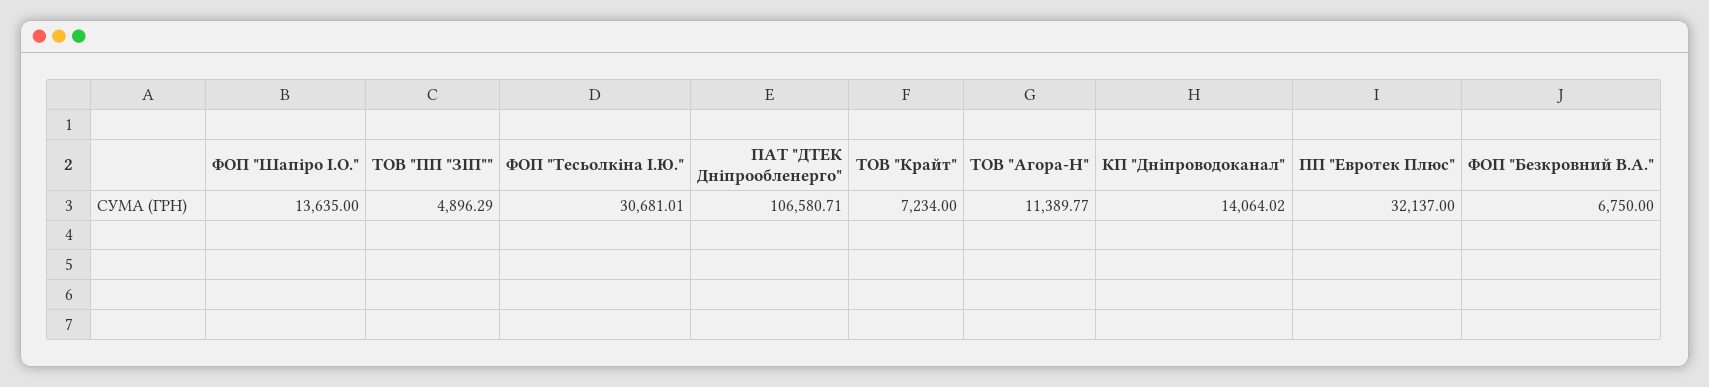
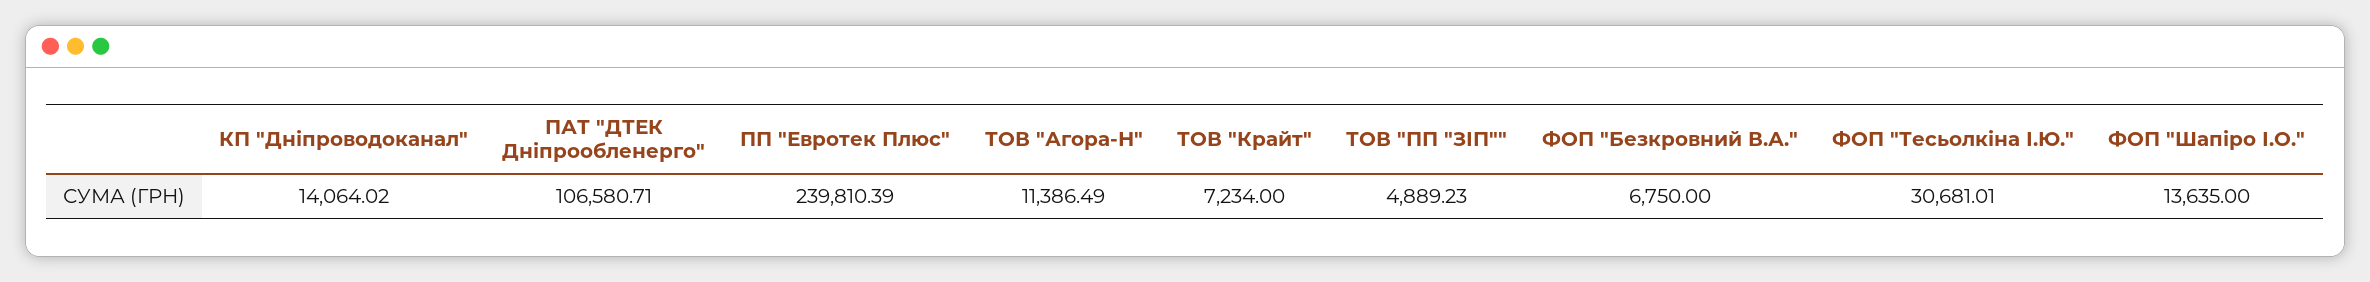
ТОВ "ПП "ЗІП"": 4896.29 -> 4889.23
ТОВ "Агора-Н": 11389.77 -> 11386.49
ПП "Евротек Плюс": 32137 -> 239810.39

